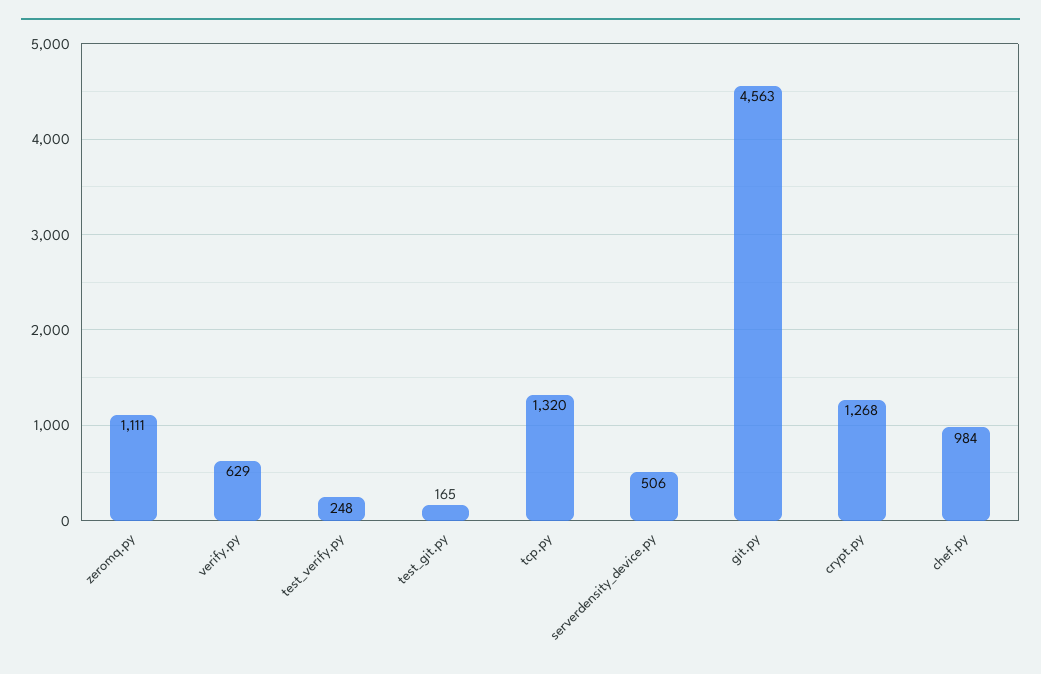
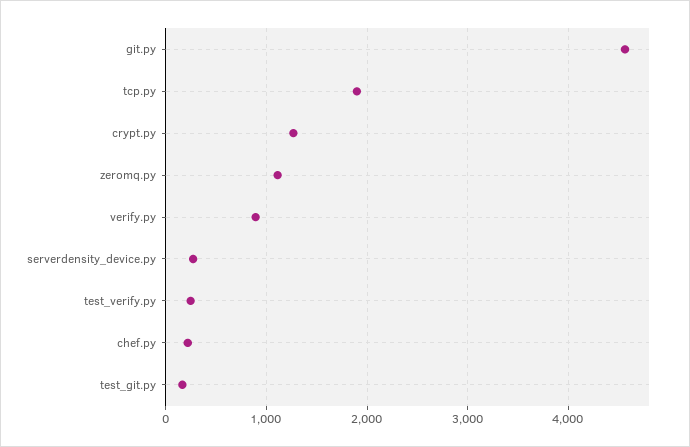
verify.py: 629 -> 900
tcp.py: 1320 -> 1900
serverdensity_device.py: 506 -> 300
chef.py: 984 -> 200

